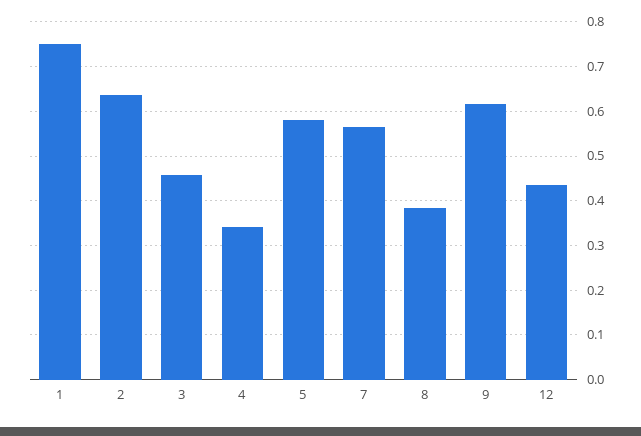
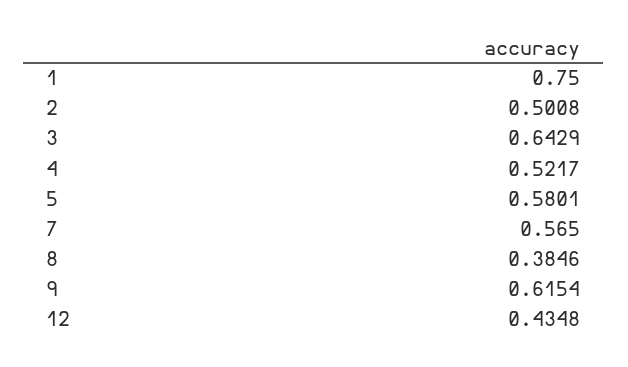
2: 0.64 -> 0.5008
3: 0.46 -> 0.6429
4: 0.34 -> 0.5217

